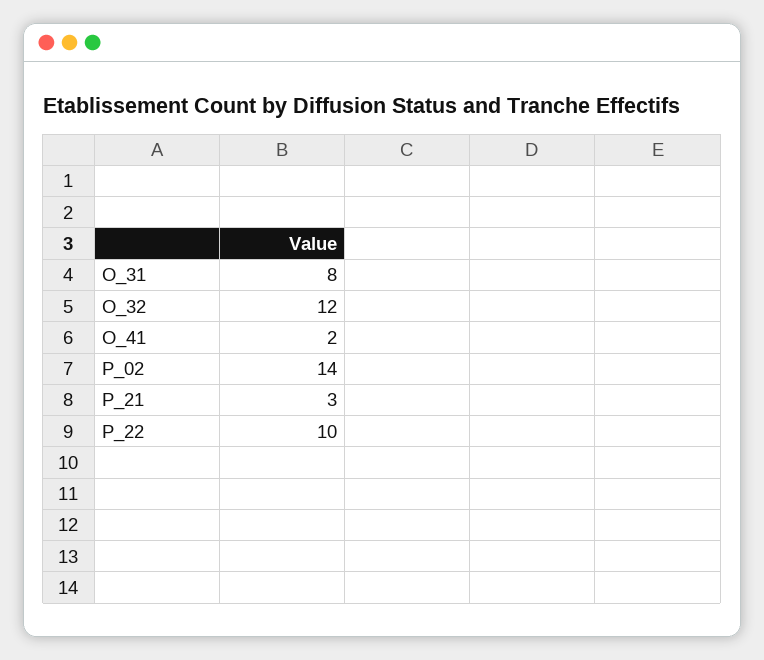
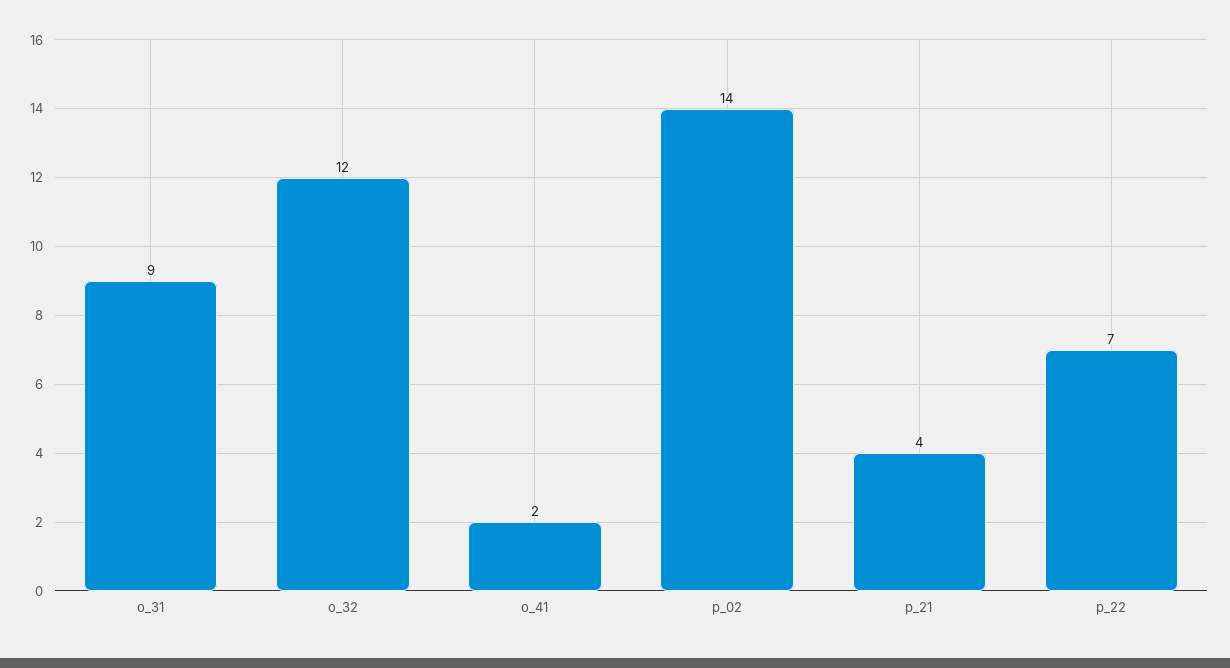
O_31: 8 -> 9
P_21: 3 -> 4
P_22: 10 -> 7

